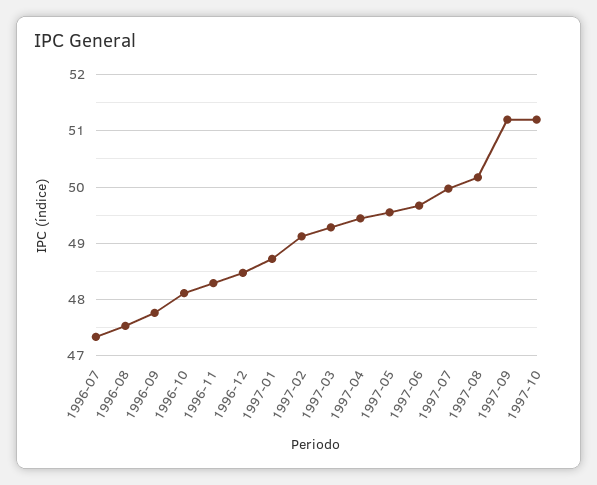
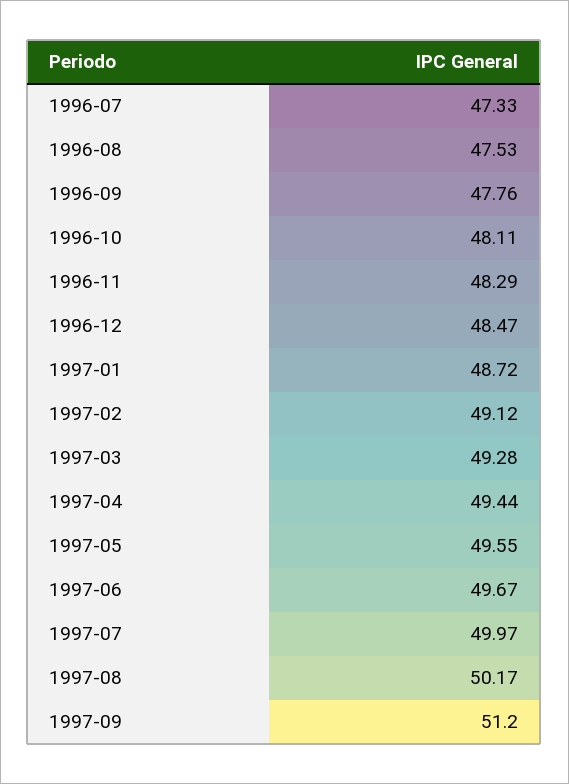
1997-10: 51.2 -> none

